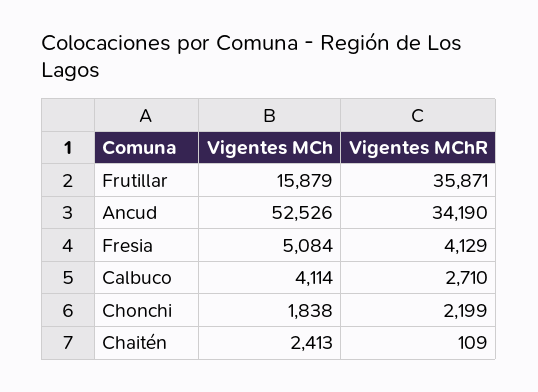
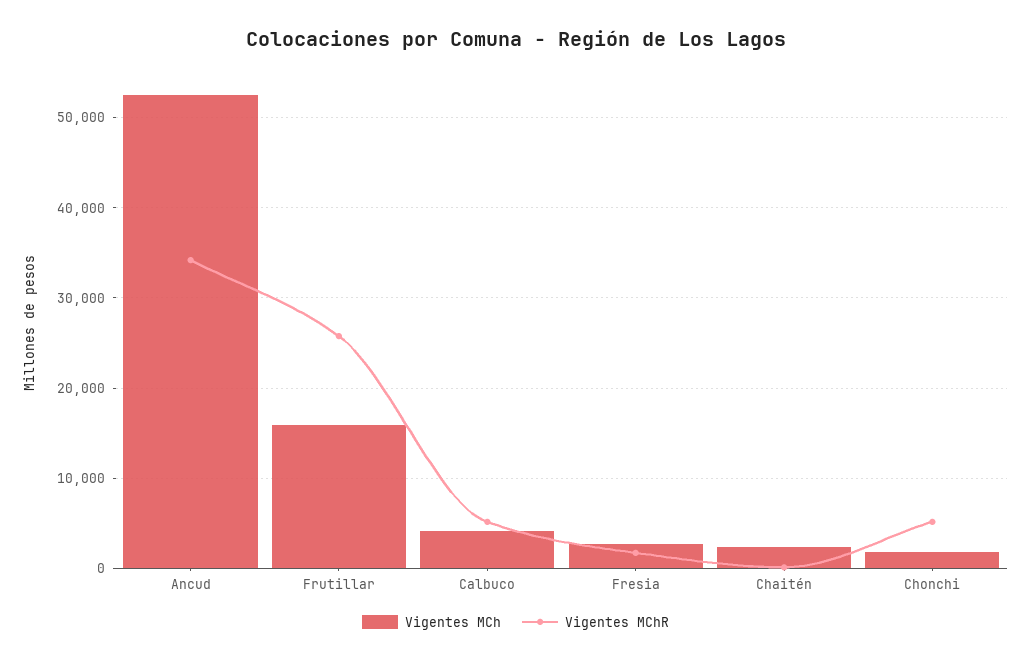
Vigentes MChR, Frutillar: 35871 -> 26000
Vigentes MCh, Fresia: 5084 -> 3000
Vigentes MChR, Fresia: 4129 -> 2000
Vigentes MChR, Calbuco: 2710 -> 5000
Vigentes MChR, Chonchi: 2199 -> 5000

